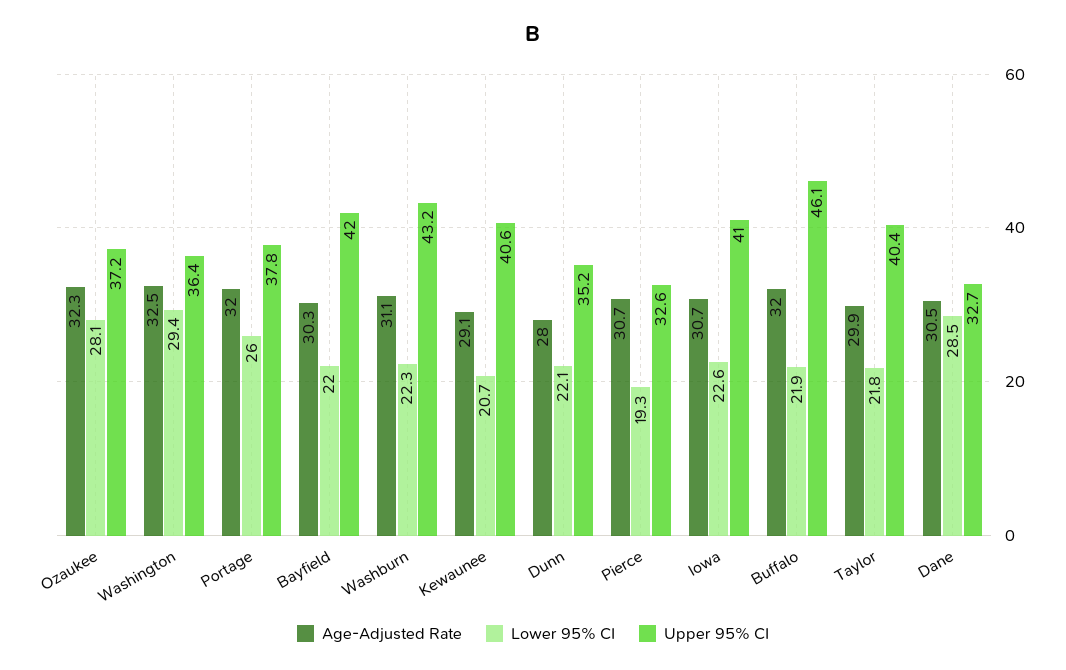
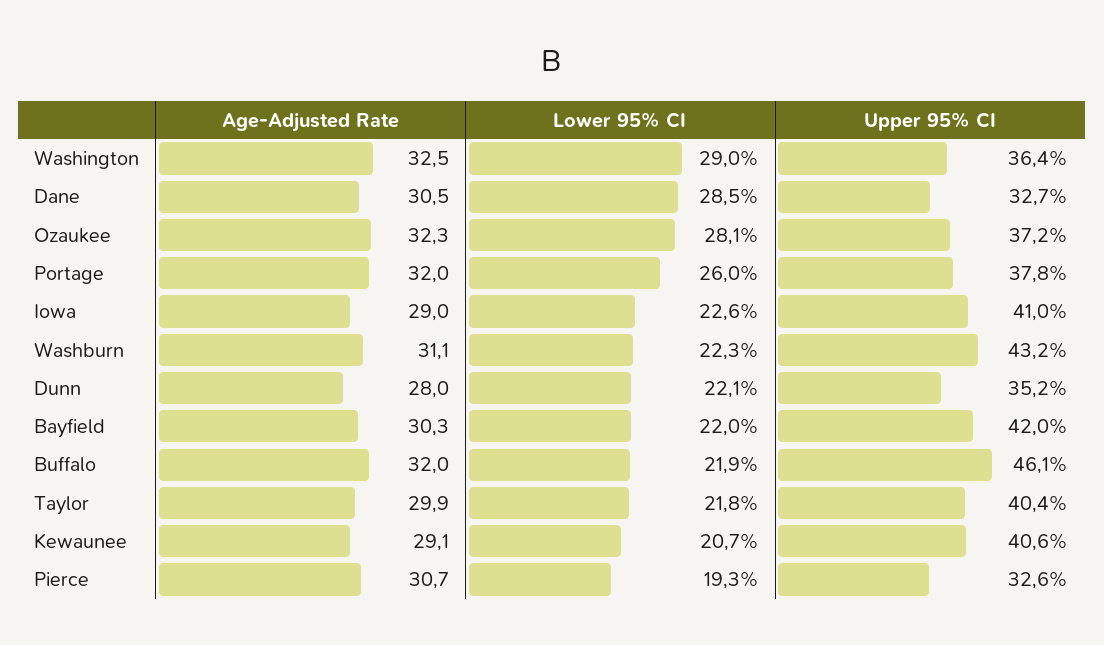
Lower 95% CI, Washington: 29.4 -> 29
Age-Adjusted Rate, Iowa: 30.7 -> 29

